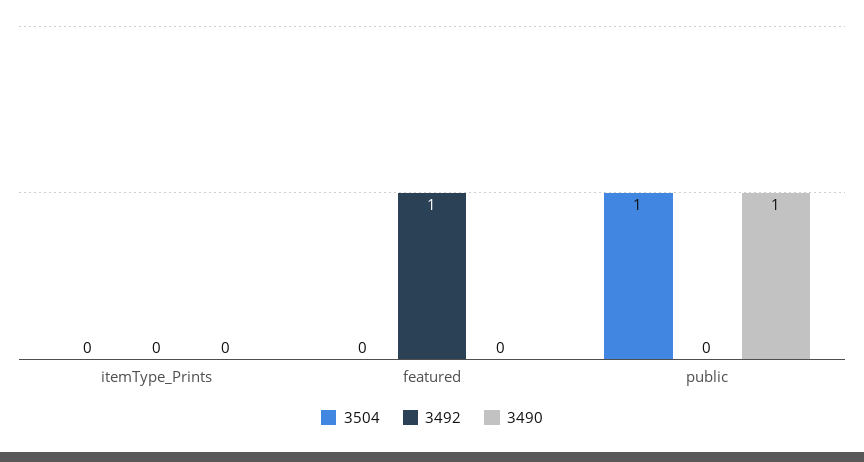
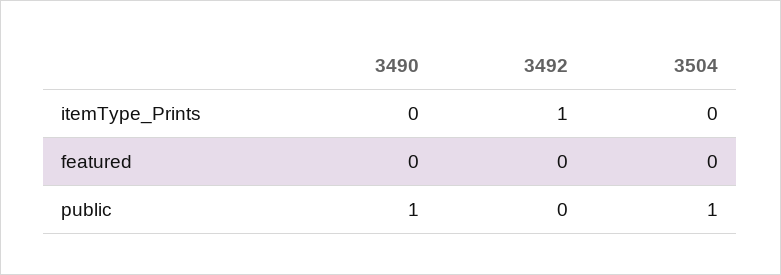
3492, itemType_Prints: 0 -> 1
3492, featured: 1 -> 0

